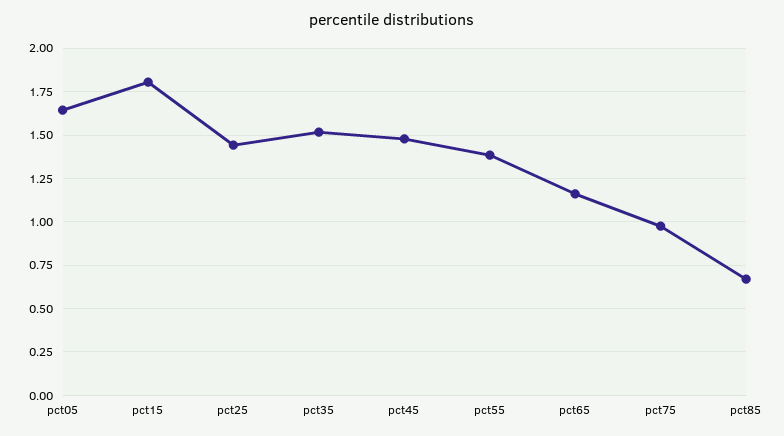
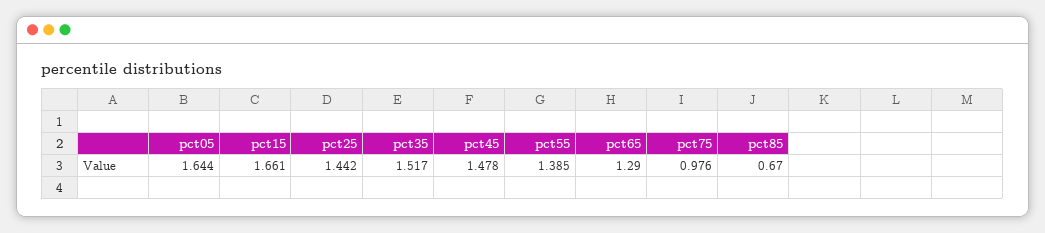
pct15: 1.8 -> 1.661
pct65: 1.15 -> 1.29

